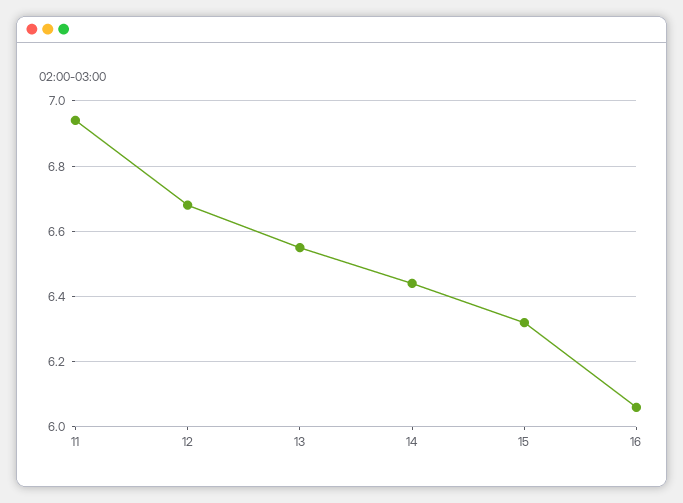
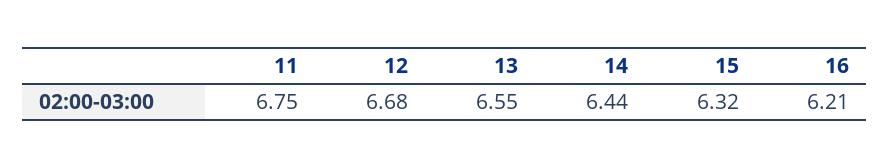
11: 6.95 -> 6.75
16: 6.05 -> 6.21

